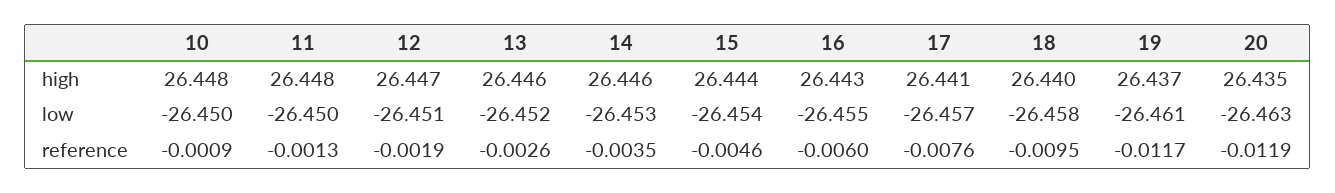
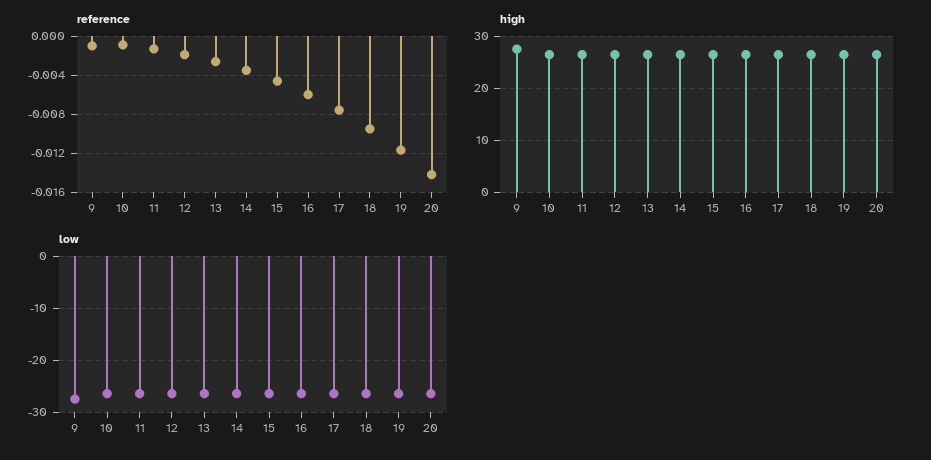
reference, 20: -0.0119 -> -0.014
reference, 9: none -> -0.001
high, 9: none -> 28
low, 9: none -> -28

